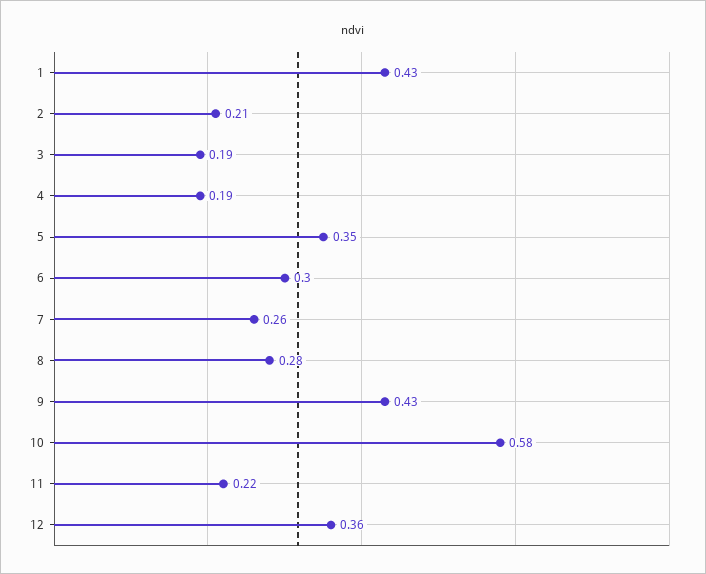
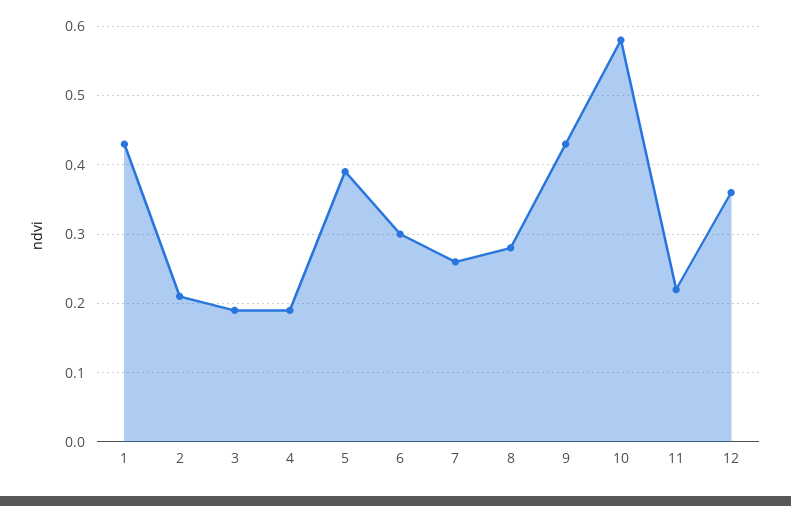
5: 0.35 -> 0.39

